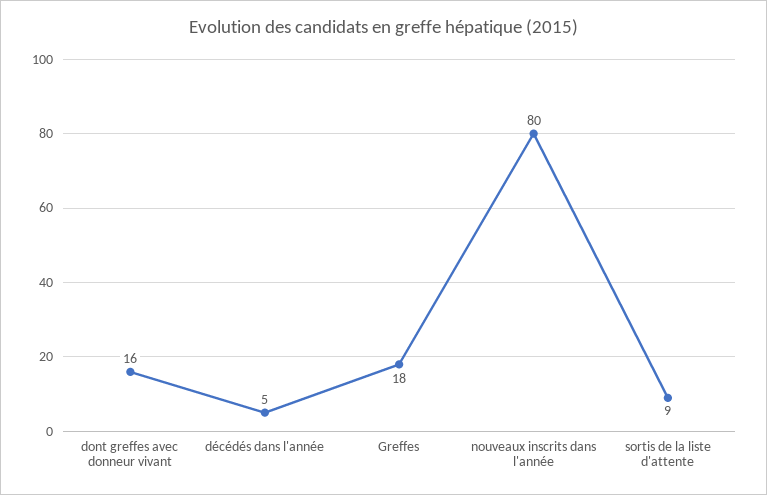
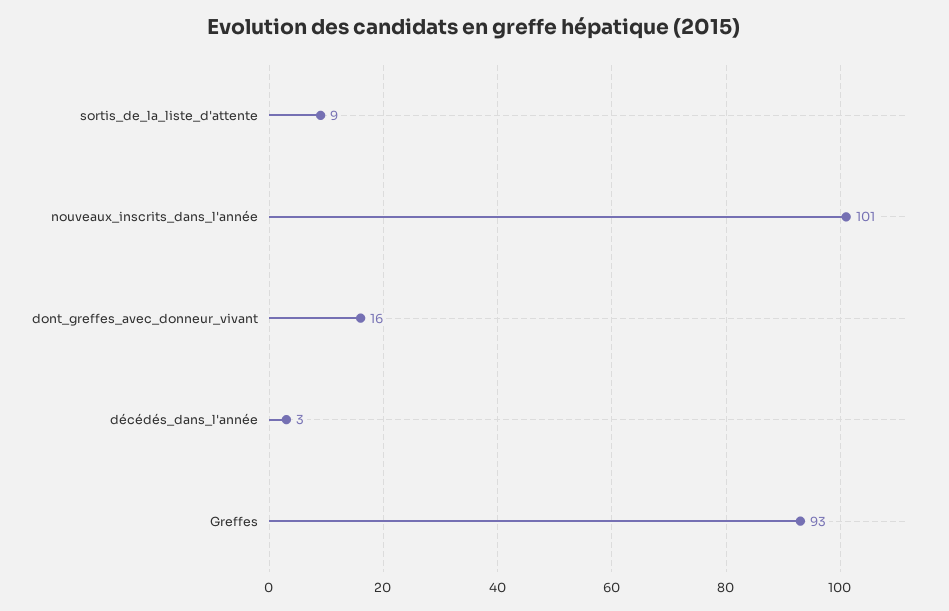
décédés dans l'année: 5 -> 3
Greffes: 18 -> 93
nouveaux inscrits dans l'année: 80 -> 101

